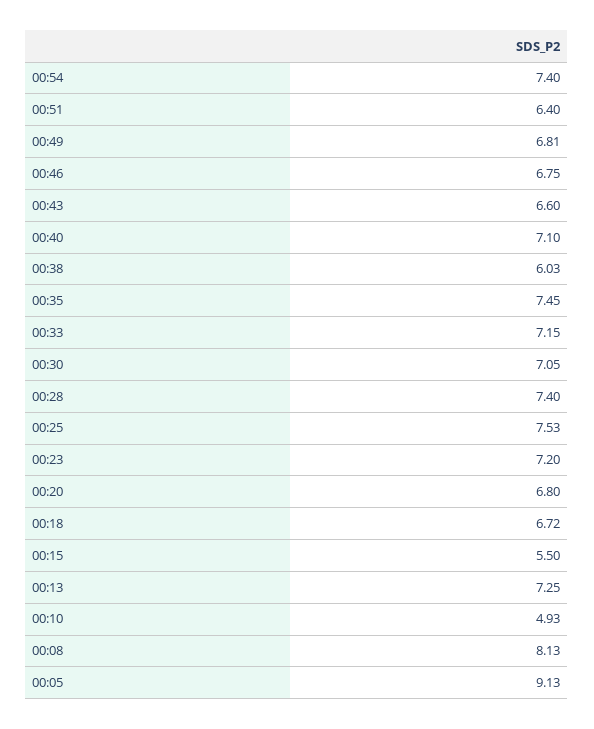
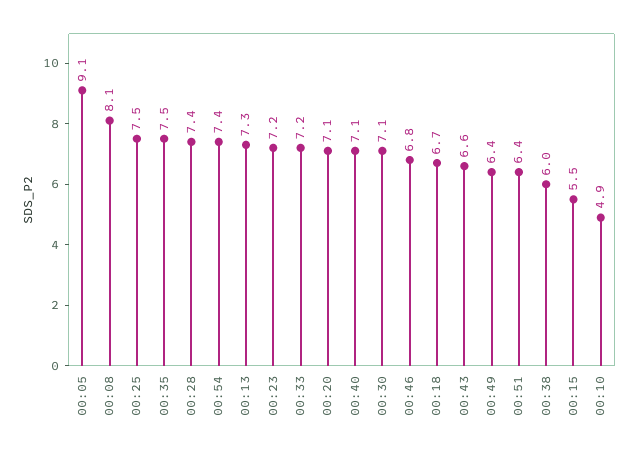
00:49: 6.81 -> 6.4
00:20: 6.8 -> 7.1

